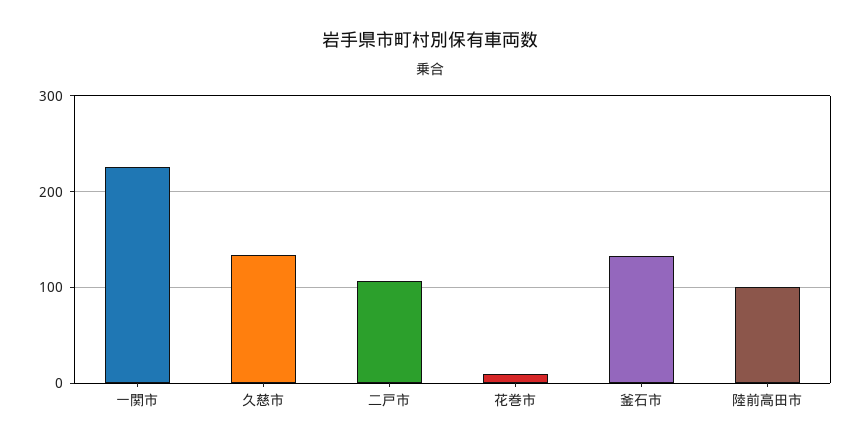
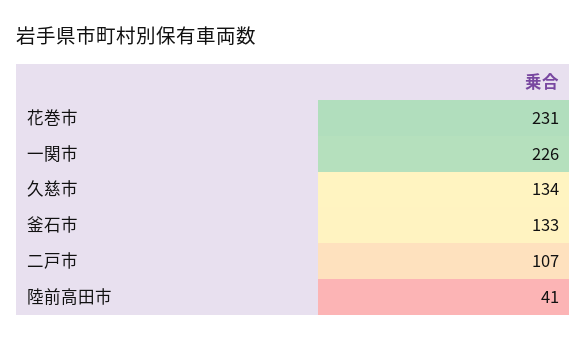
花巻市: 10 -> 231
陸前高田市: 100 -> 41

